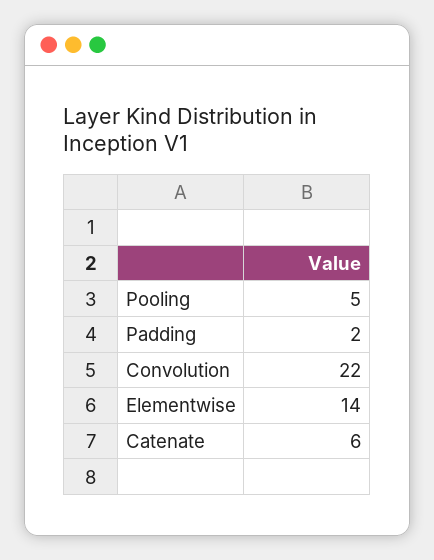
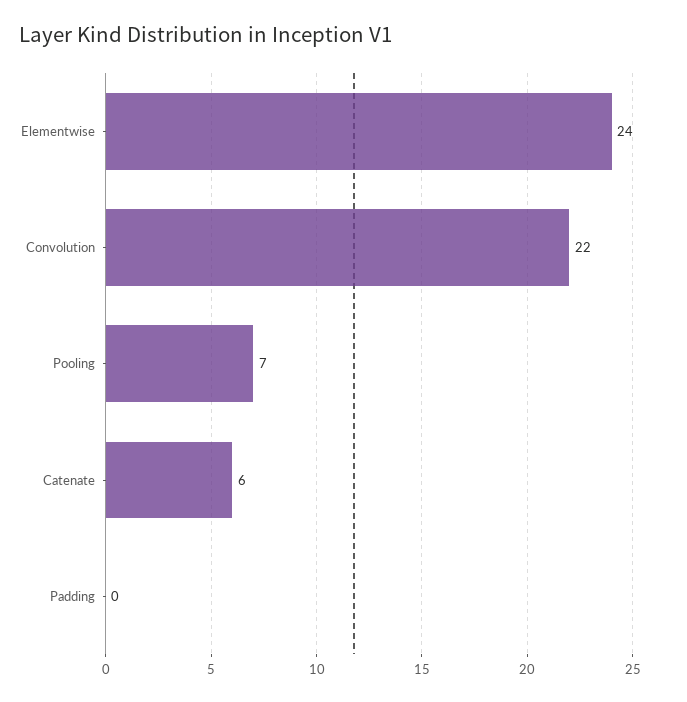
Pooling: 5 -> 7
Padding: 2 -> 0
Elementwise: 14 -> 24

